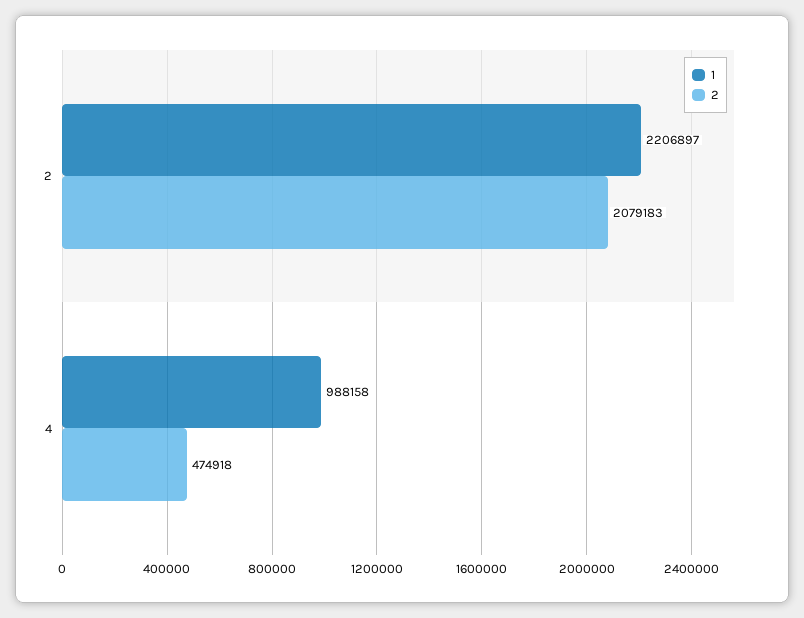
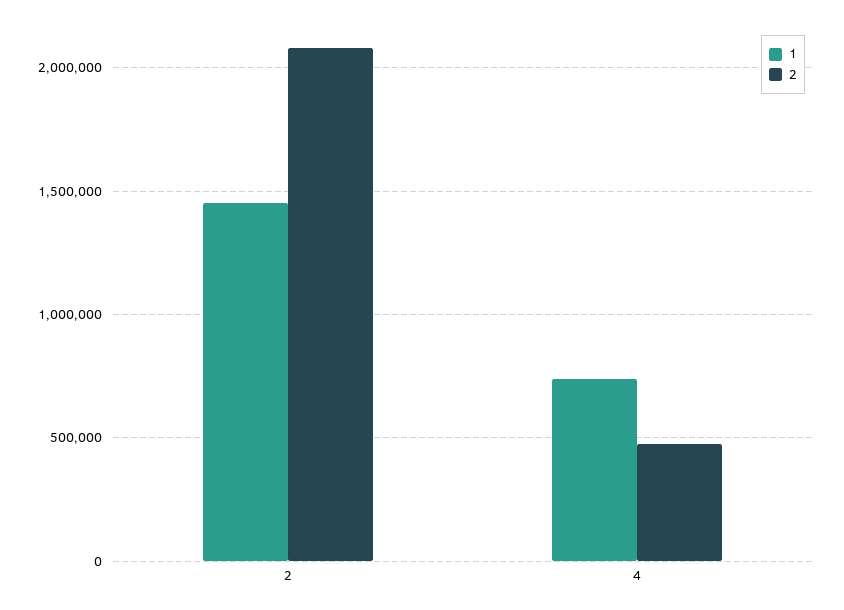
1, 2: 2206897 -> 1450000
1, 4: 988158 -> 750000

